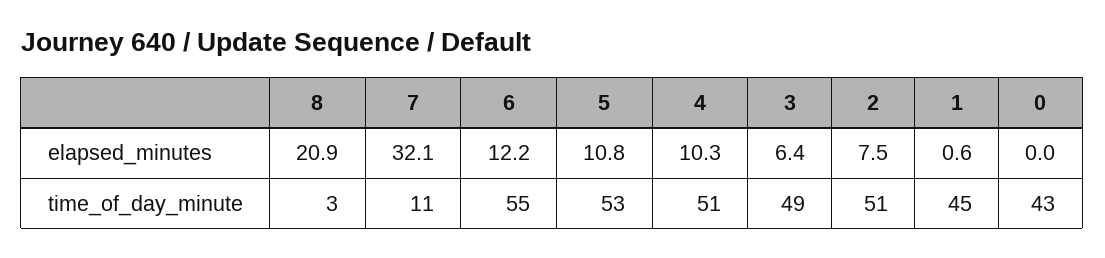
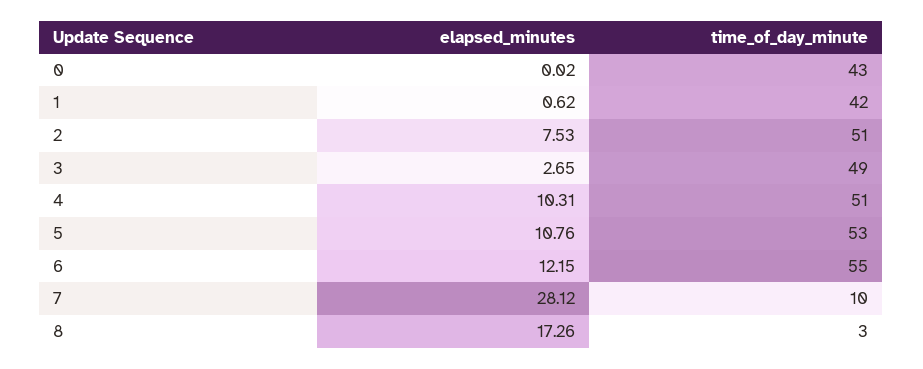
8, elapsed_minutes: 20.9 -> 17.26
7, elapsed_minutes: 32.1 -> 28.12
3, elapsed_minutes: 6.4 -> 2.65
7, time_of_day_minute: 11 -> 10
1, time_of_day_minute: 45 -> 42

